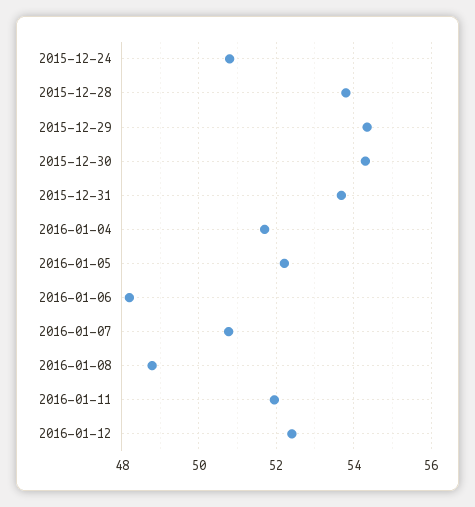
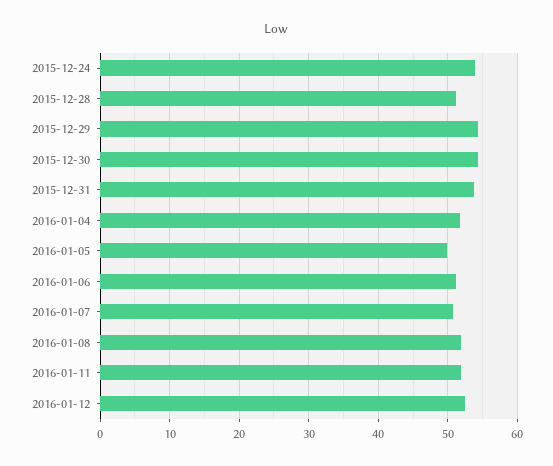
2015-12-24: 50.8 -> 54
2015-12-28: 53.8 -> 51
2016-01-05: 52.2 -> 50
2016-01-06: 48.2 -> 51
2016-01-08: 48.8 -> 52

